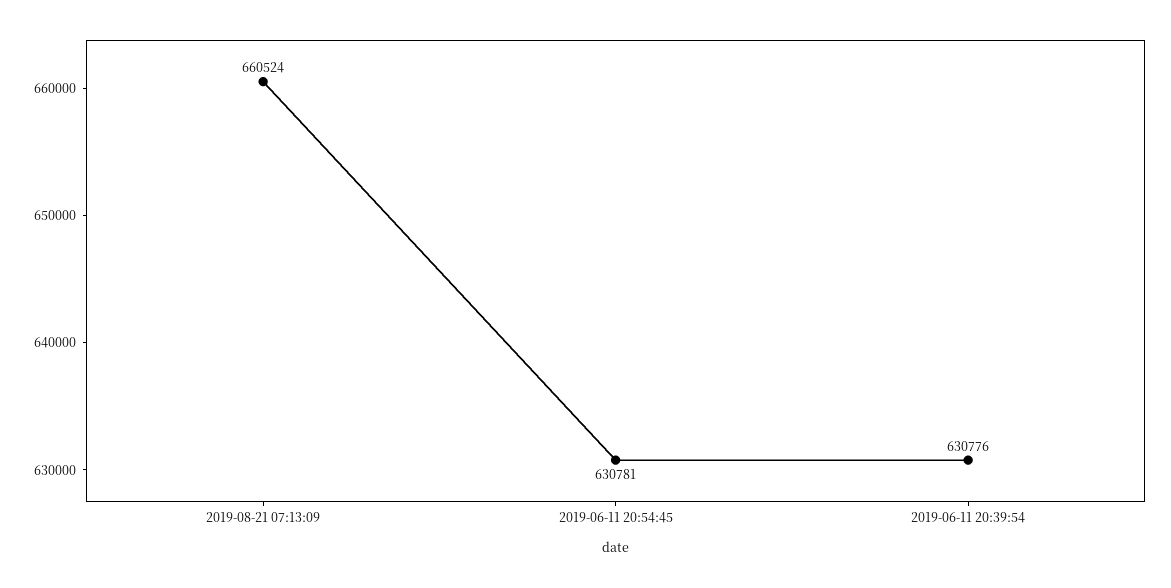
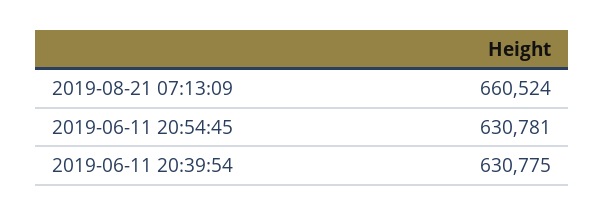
2019-06-11 20:39:54: 630776 -> 630775

